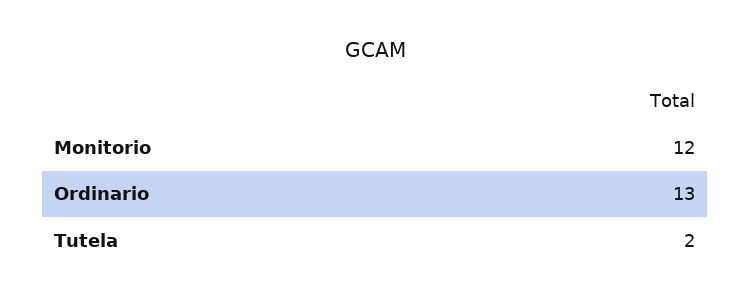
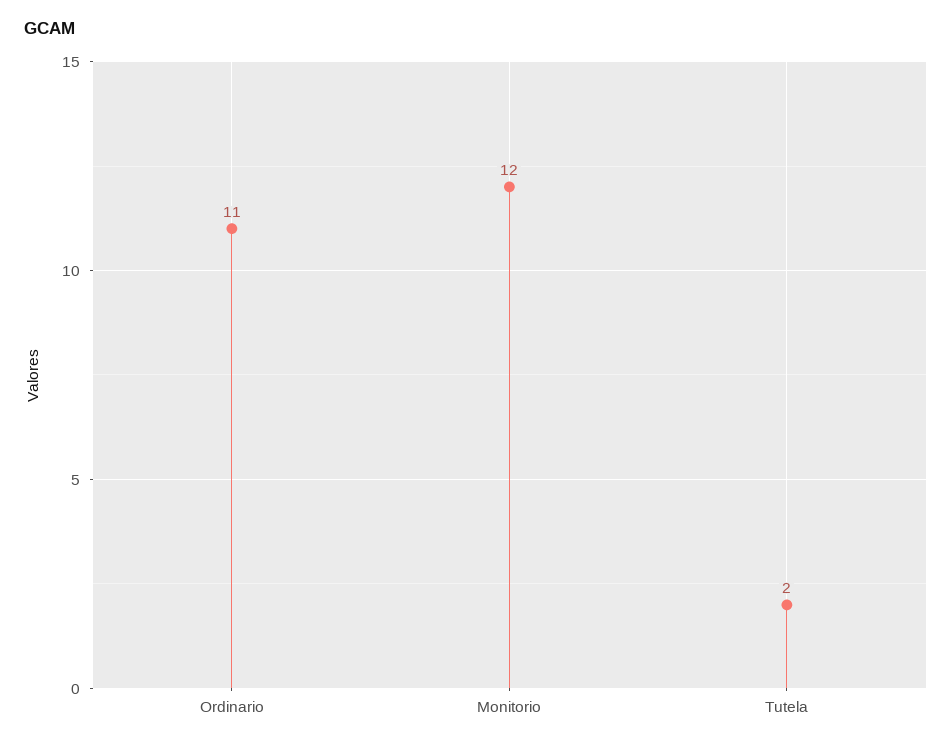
Ordinario: 13 -> 11

